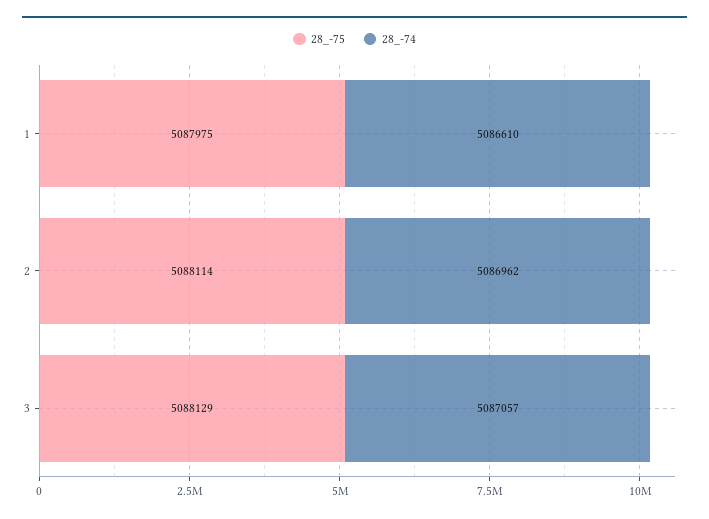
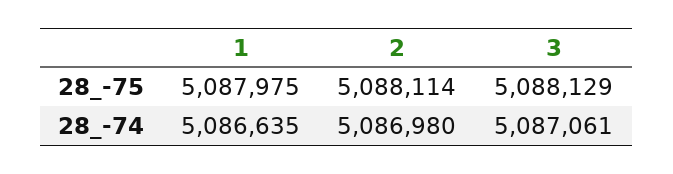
28_-74, 1: 5086610 -> 5086635
28_-74, 2: 5086962 -> 5086980
28_-74, 3: 5087057 -> 5087061

